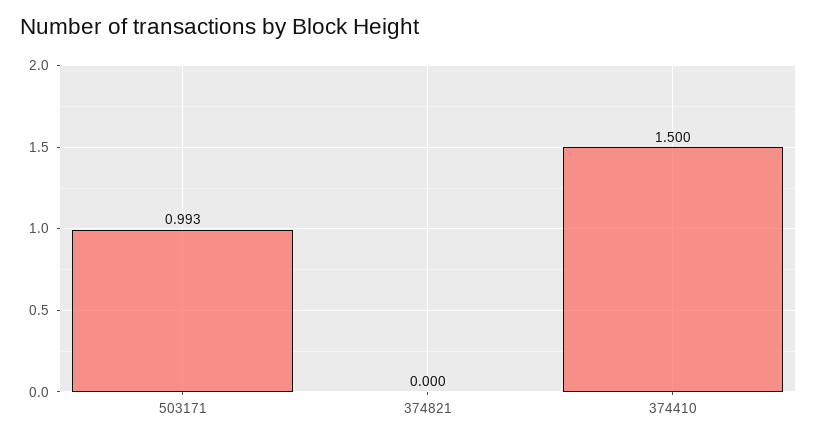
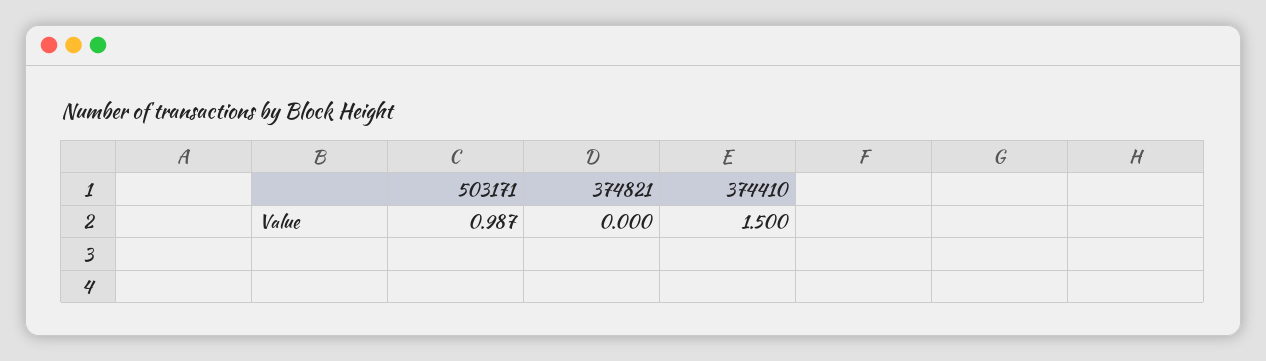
503171: 0.993 -> 0.987

